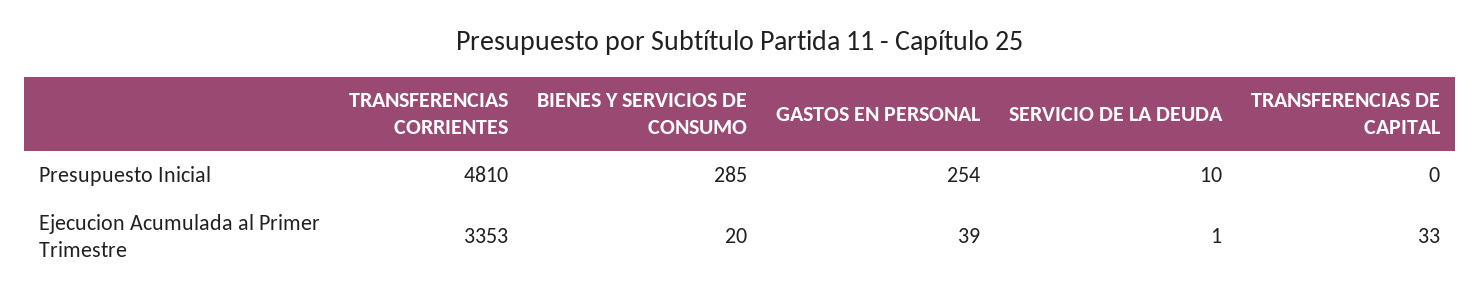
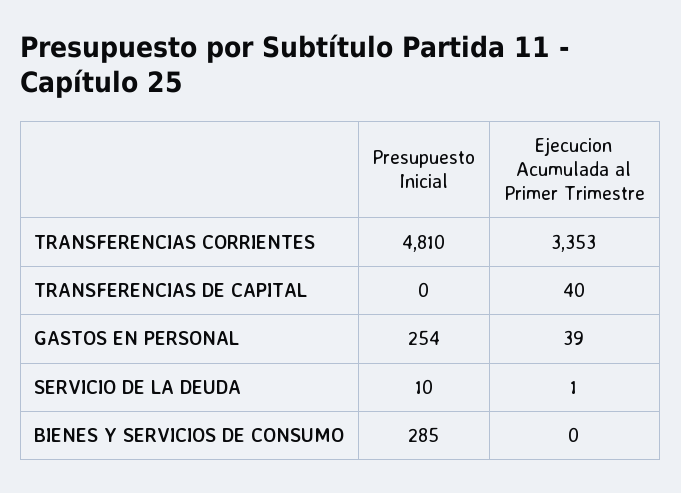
BIENES Y SERVICIOS DE CONSUMO, Ejecucion Acumulada al Primer Trimestre: 20 -> 0
TRANSFERENCIAS DE CAPITAL, Ejecucion Acumulada al Primer Trimestre: 33 -> 40

